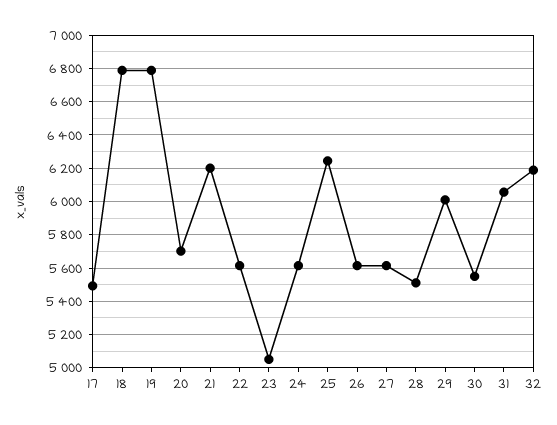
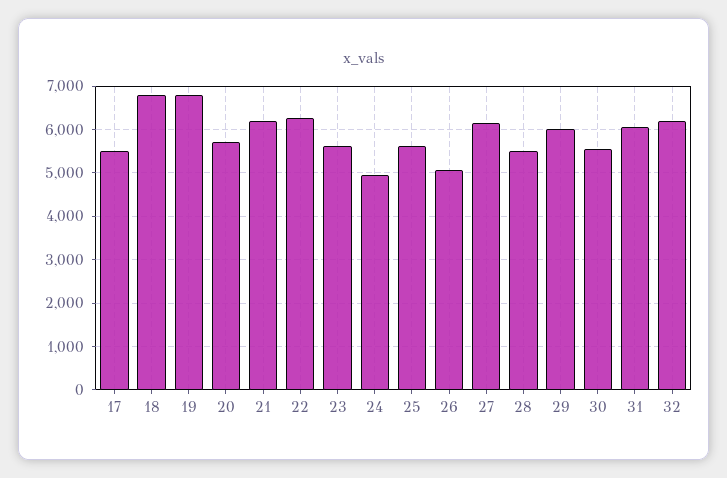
22: 5600 -> 6200
23: 5050 -> 5600
24: 5600 -> 5000
25: 6250 -> 5600
26: 5600 -> 5000
27: 5600 -> 6200

